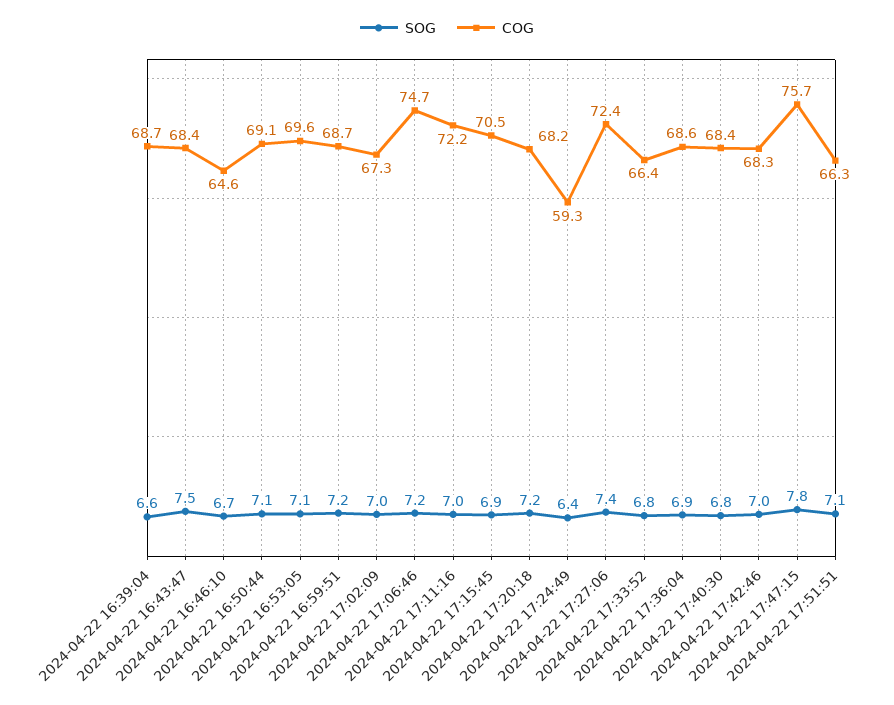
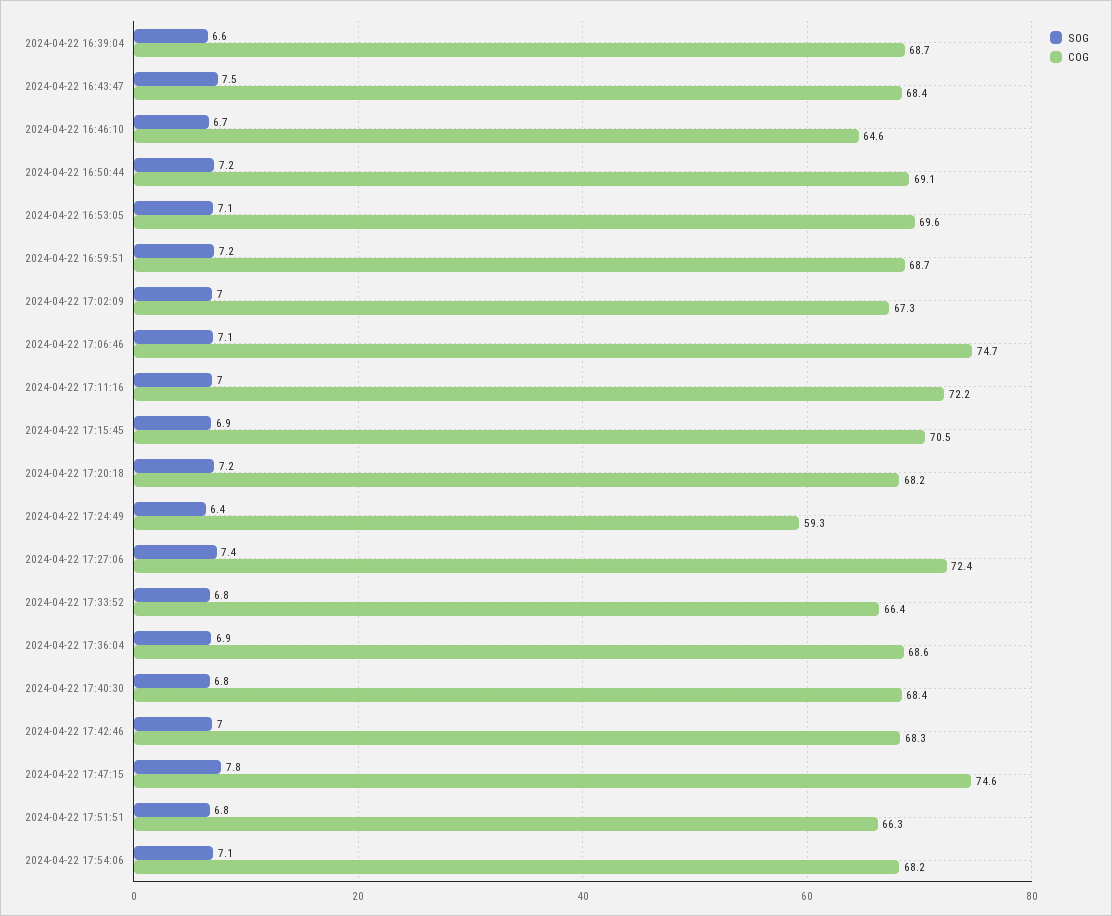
SOG, 2024-04-22 16:50:44: 7.1 -> 7.2
SOG, 2024-04-22 17:06:46: 7.2 -> 7.1
COG, 2024-04-22 17:47:15: 75.7 -> 74.6
SOG, 2024-04-22 17:51:51: 7.1 -> 6.8
SOG, 2024-04-22 17:54:06: none -> 7.1
COG, 2024-04-22 17:54:06: none -> 68.2

